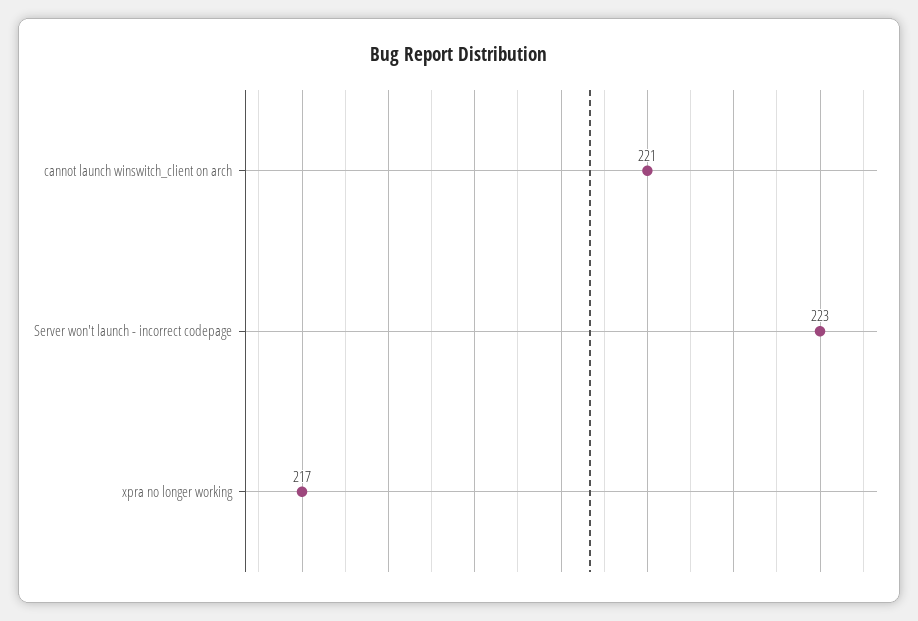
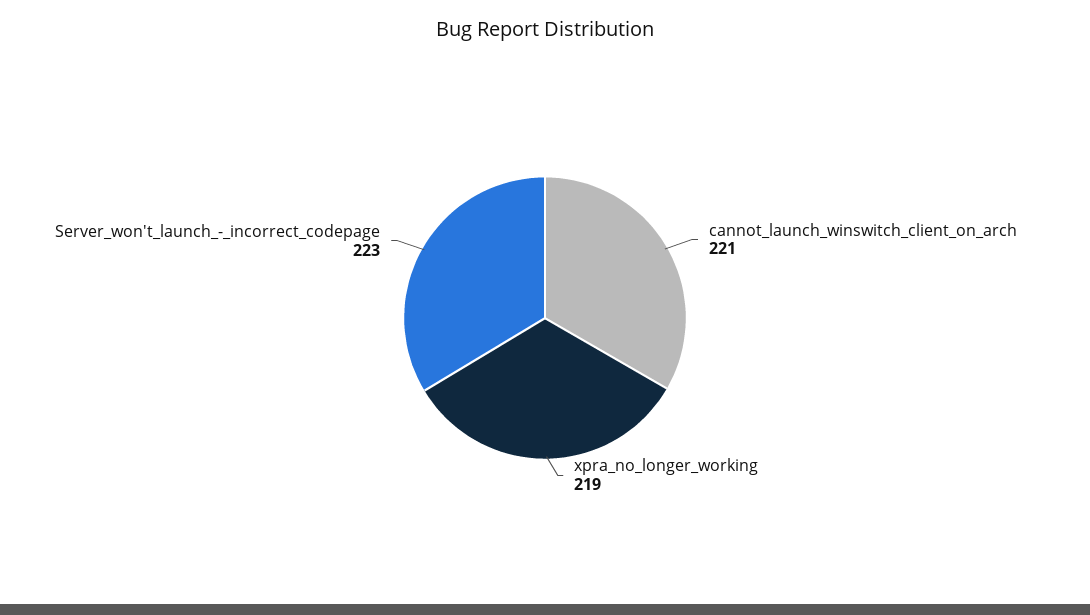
xpra no longer working: 217 -> 219

